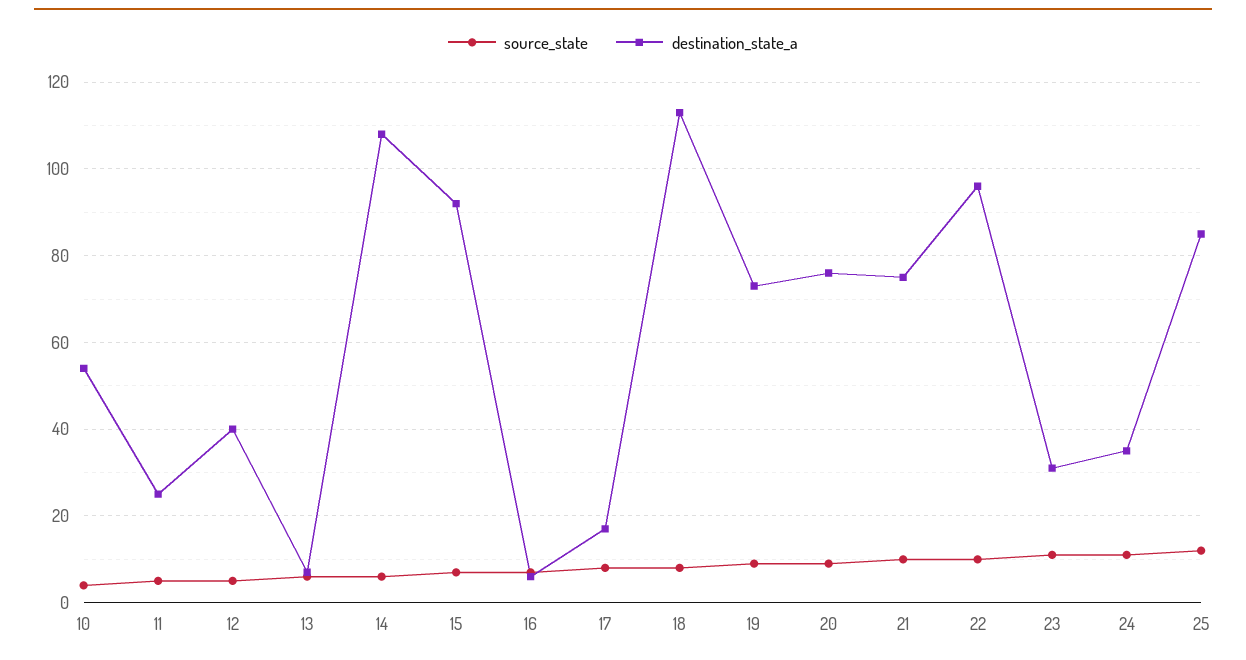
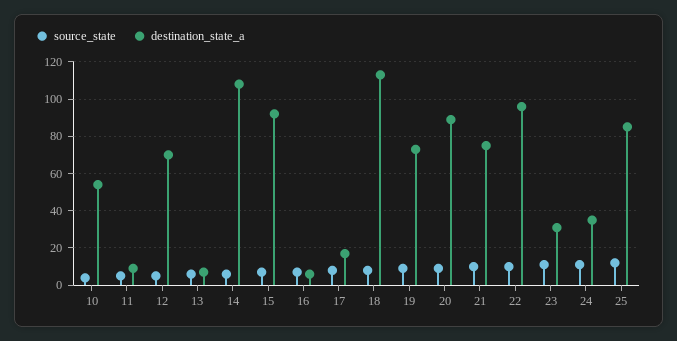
destination_state_a, 11: 25 -> 10
destination_state_a, 12: 40 -> 70
destination_state_a, 20: 75 -> 90

